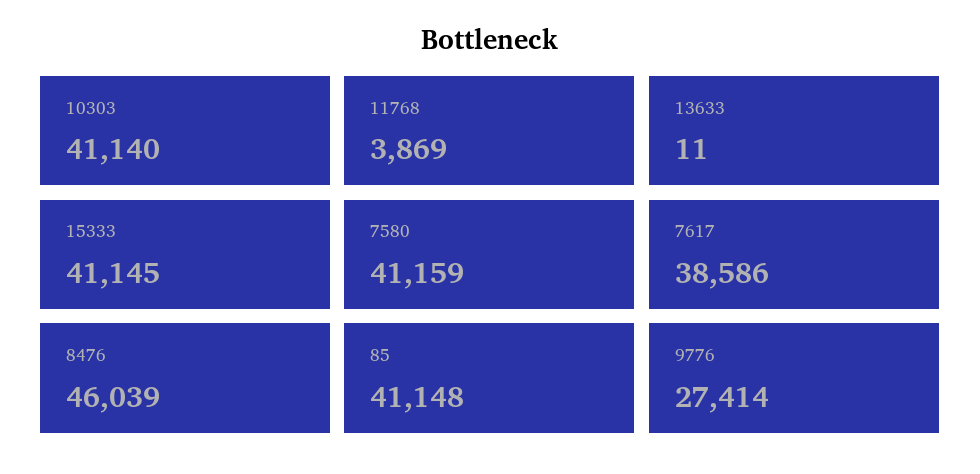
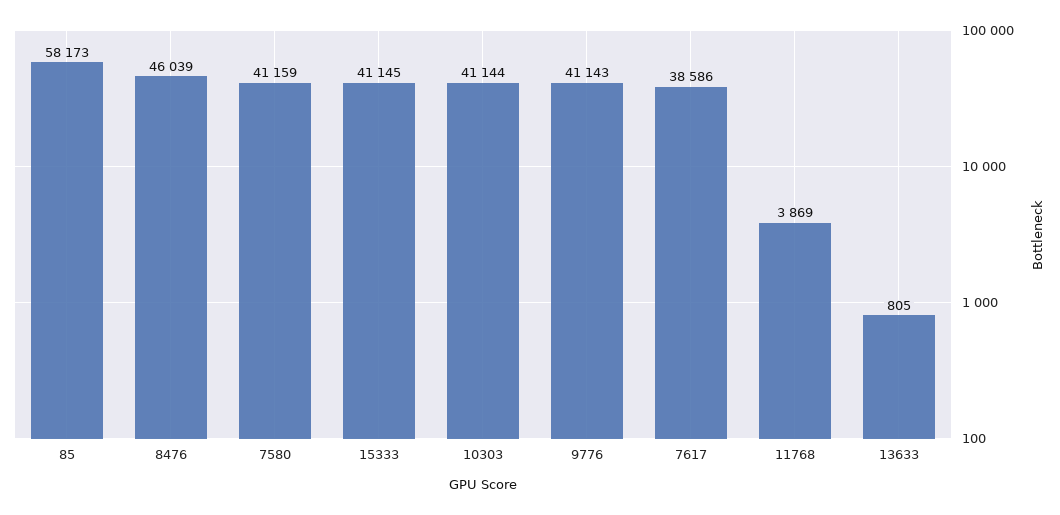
10303: 41140 -> 41144
13633: 11 -> 805
85: 41148 -> 58173
9776: 27414 -> 41143

